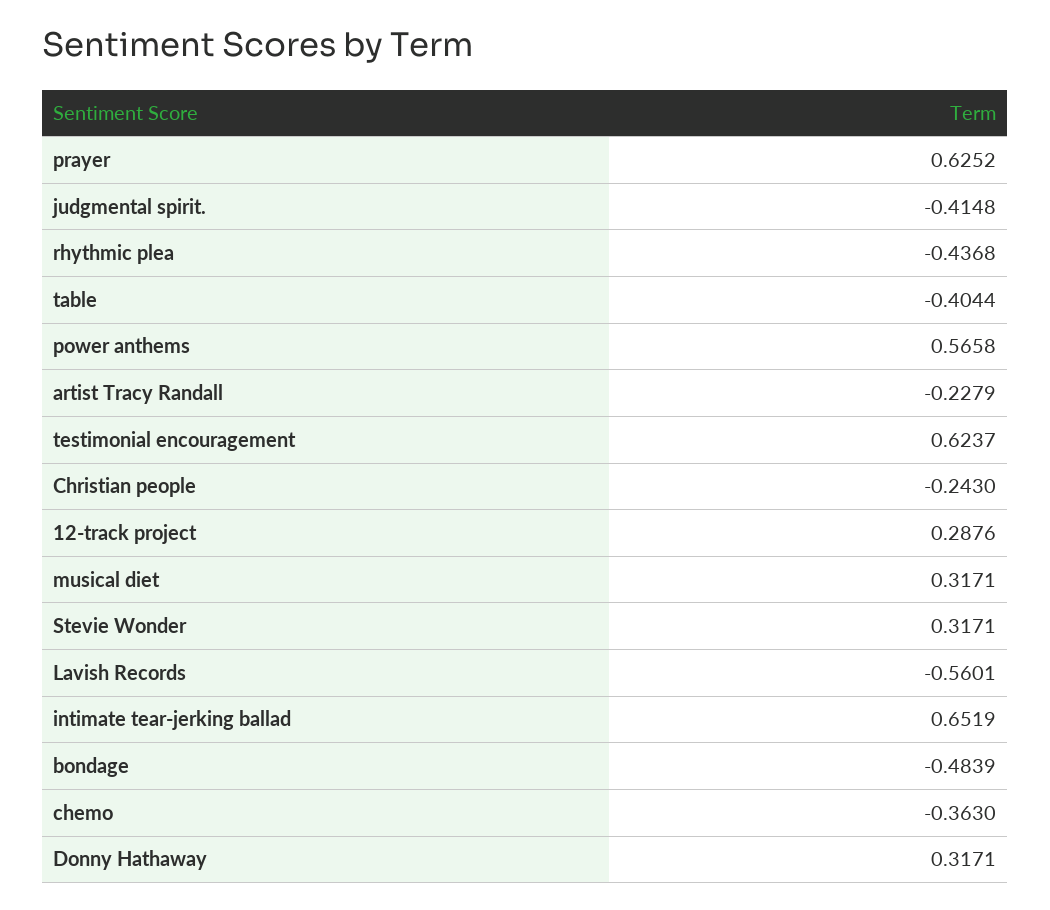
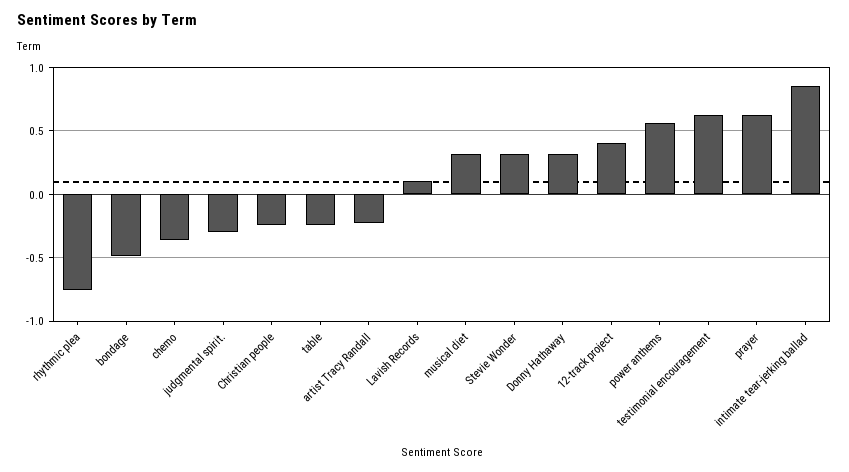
judgmental spirit.: -0.4148 -> -0.3
rhythmic plea: -0.4368 -> -0.75
table: -0.4044 -> -0.25
12-track project: 0.2876 -> 0.4
Lavish Records: -0.5601 -> 0.1
intimate tear-jerking ballad: 0.6519 -> 0.85

